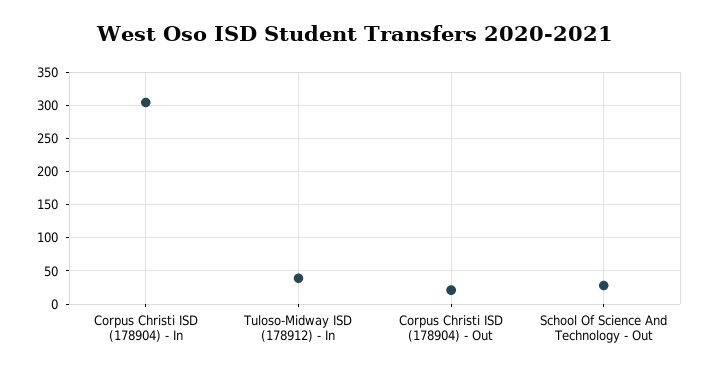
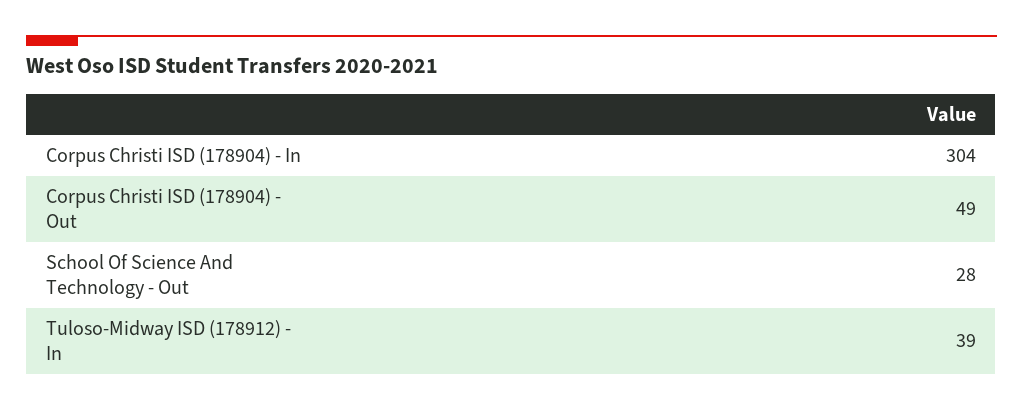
Corpus Christi ISD (178904) - Out: 20 -> 49

